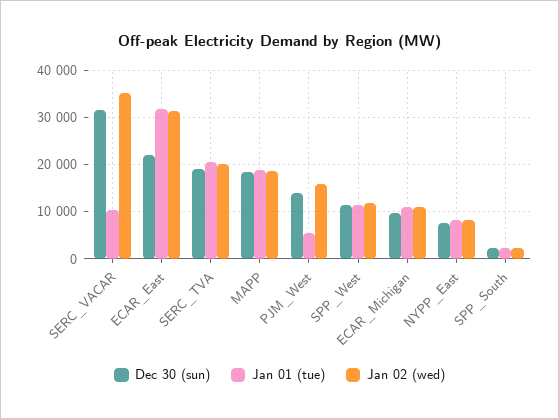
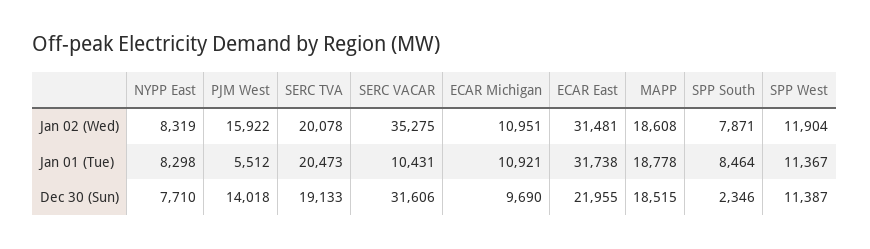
Jan 01 (tue), SPP_South: 2000 -> 8464
Jan 02 (wed), SPP_South: 2000 -> 7871

